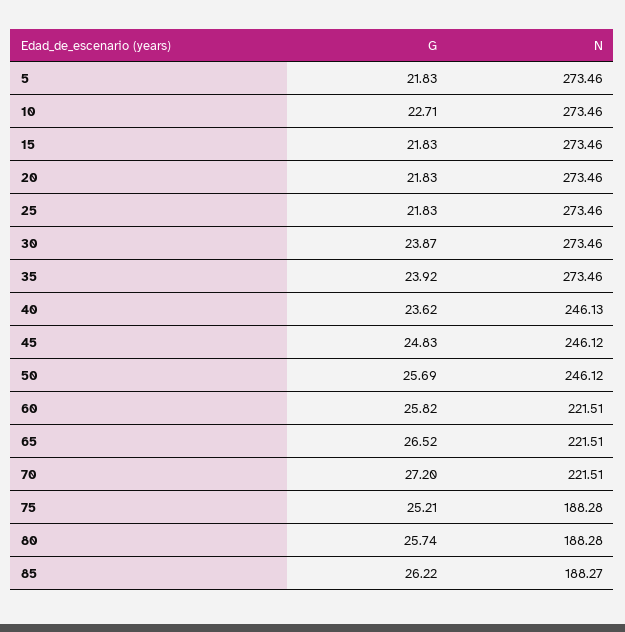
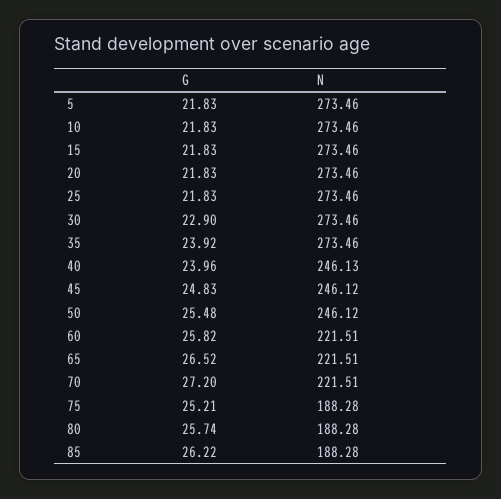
G, 10: 22.71 -> 21.83
G, 30: 23.87 -> 22.9
G, 40: 23.62 -> 23.96
G, 50: 25.69 -> 25.48
N, 85: 188.27 -> 188.28

